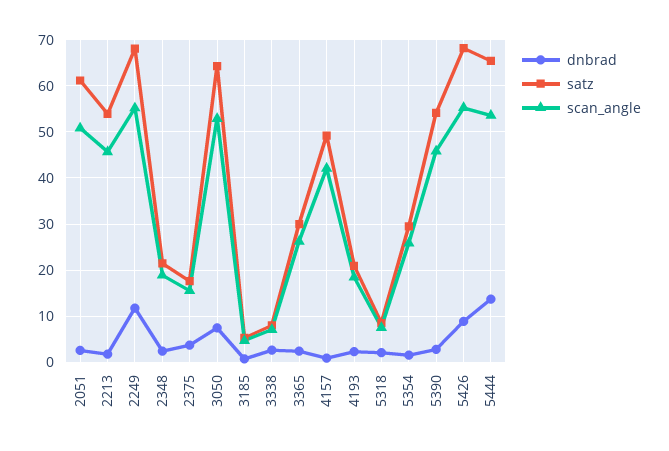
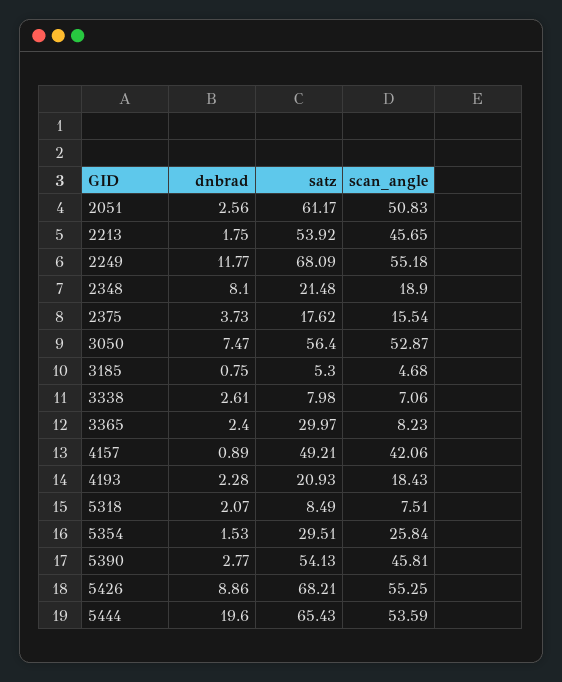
dnbrad, 2348: 2 -> 8.1
satz, 3050: 64 -> 56.4
scan_angle, 3365: 26 -> 8.23
dnbrad, 5444: 14 -> 19.6

